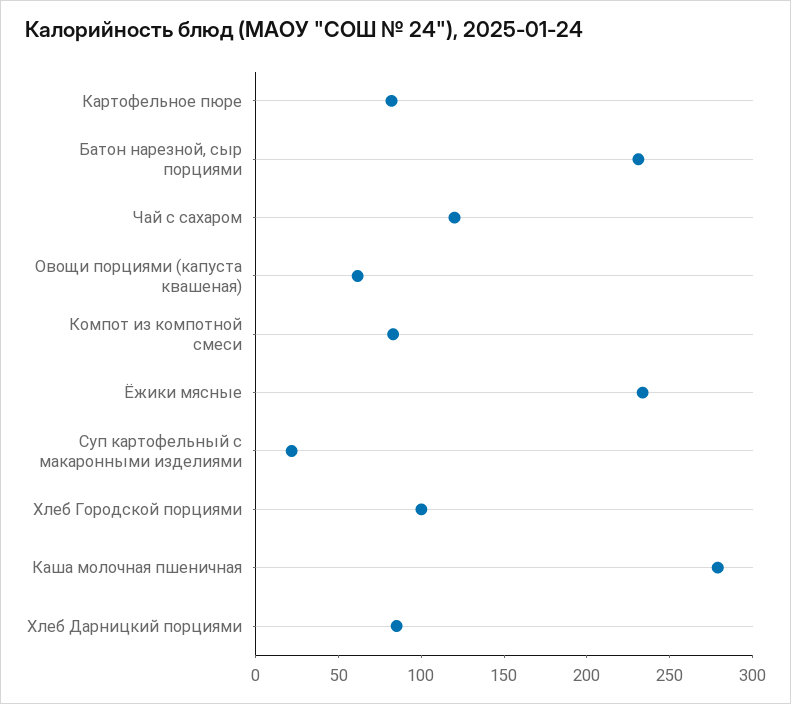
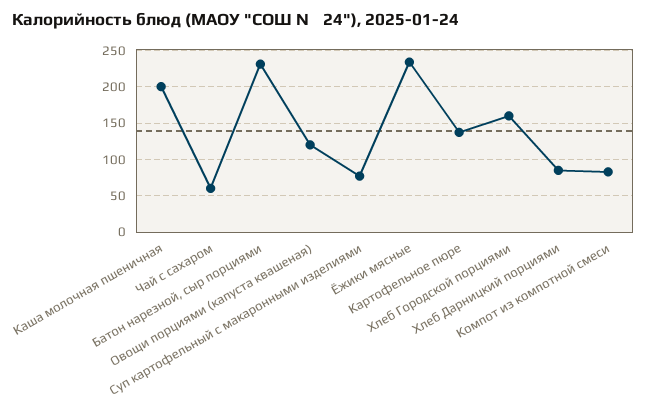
Картофельное пюре: 80 -> 140
Чай с сахаром: 120 -> 60
Овощи порциями (капуста квашеная): 60 -> 120
Суп картофельный с макаронными изделиями: 20 -> 80
Хлеб Городской порциями: 100 -> 160
Каша молочная пшеничная: 280 -> 200

